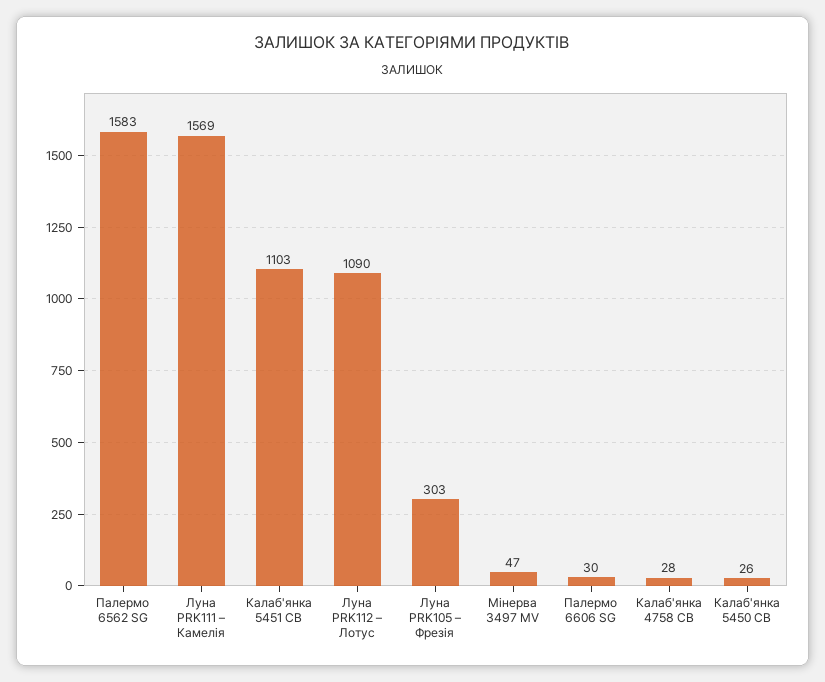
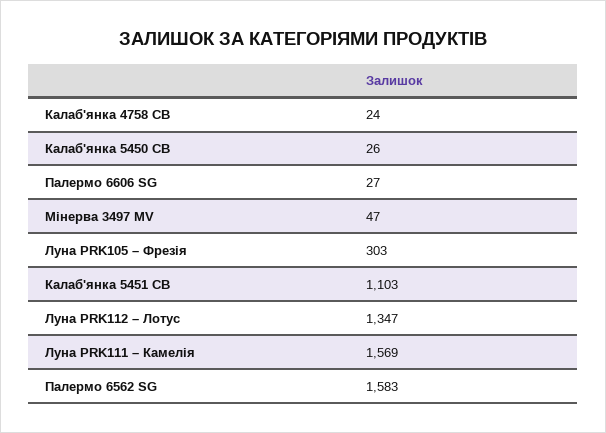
Луна PRK112 – Лотус: 1090 -> 1347
Палермо 6606 SG: 30 -> 27
Калаб'янка 4758 CB: 28 -> 24

